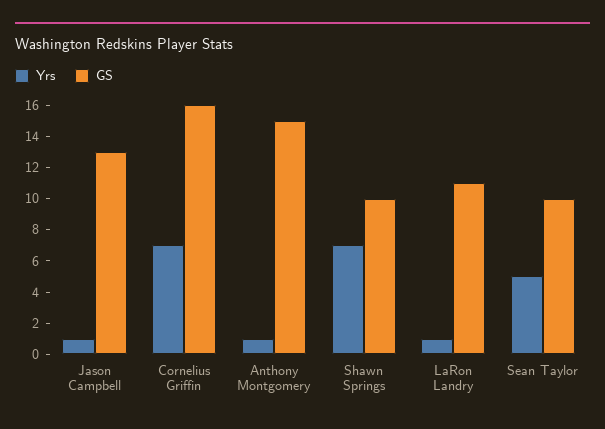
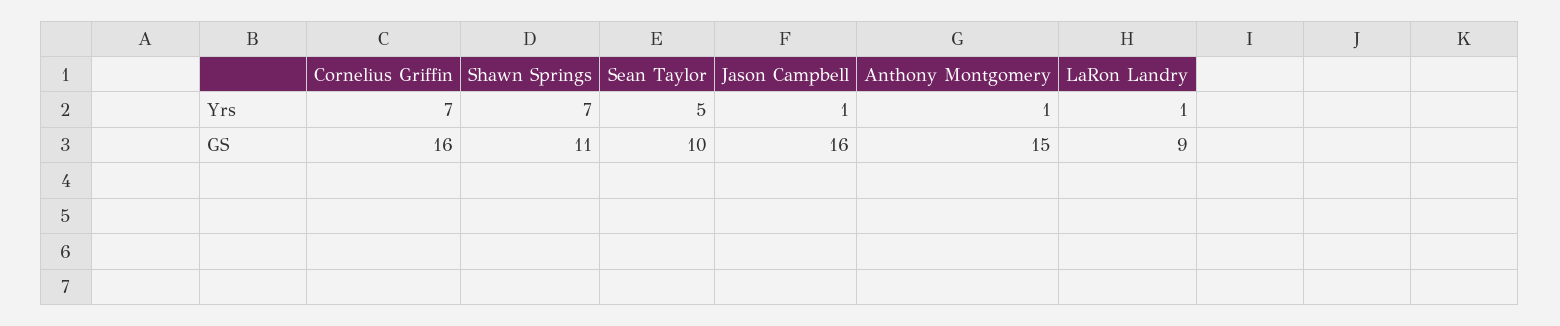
GS, Jason Campbell: 13 -> 16
GS, Shawn Springs: 10 -> 11
GS, LaRon Landry: 11 -> 9

